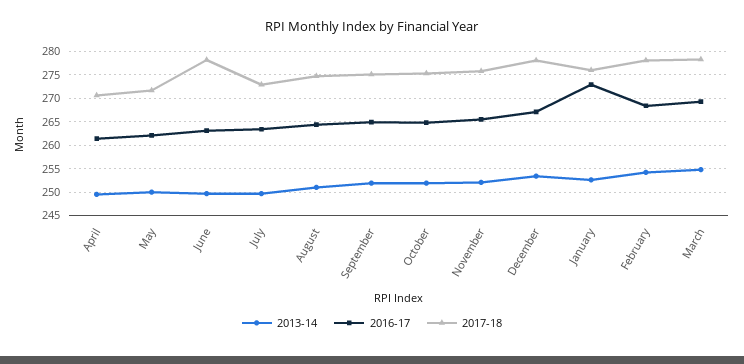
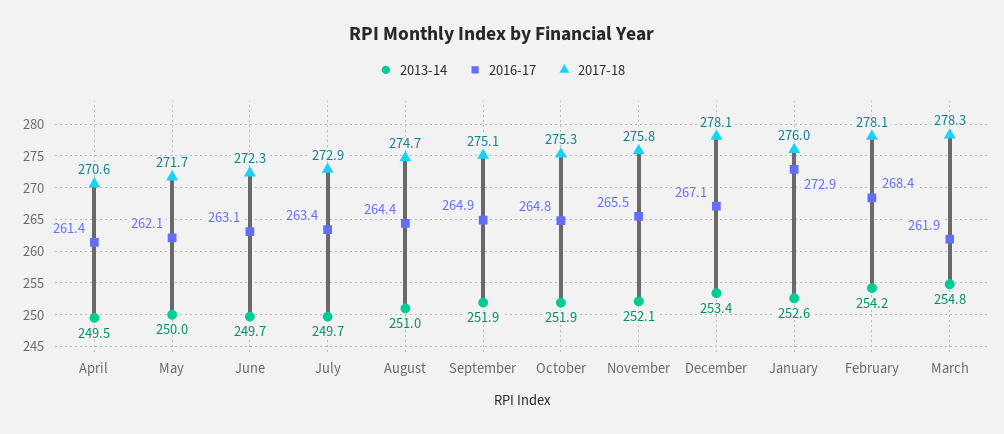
2017-18, June: 277.5 -> 272.3
2016-17, March: 270 -> 261.9

